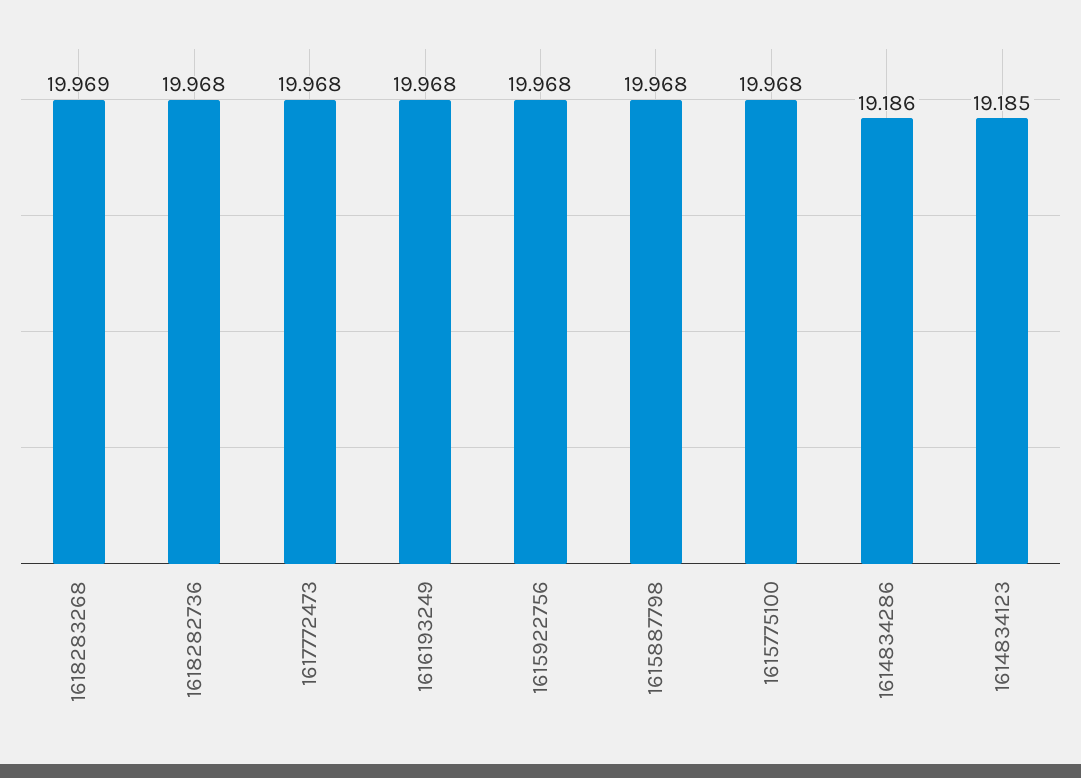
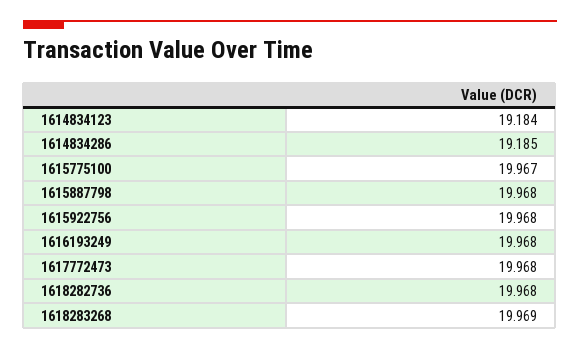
1615775100: 19.968 -> 19.967
1614834286: 19.186 -> 19.185
1614834123: 19.185 -> 19.184

